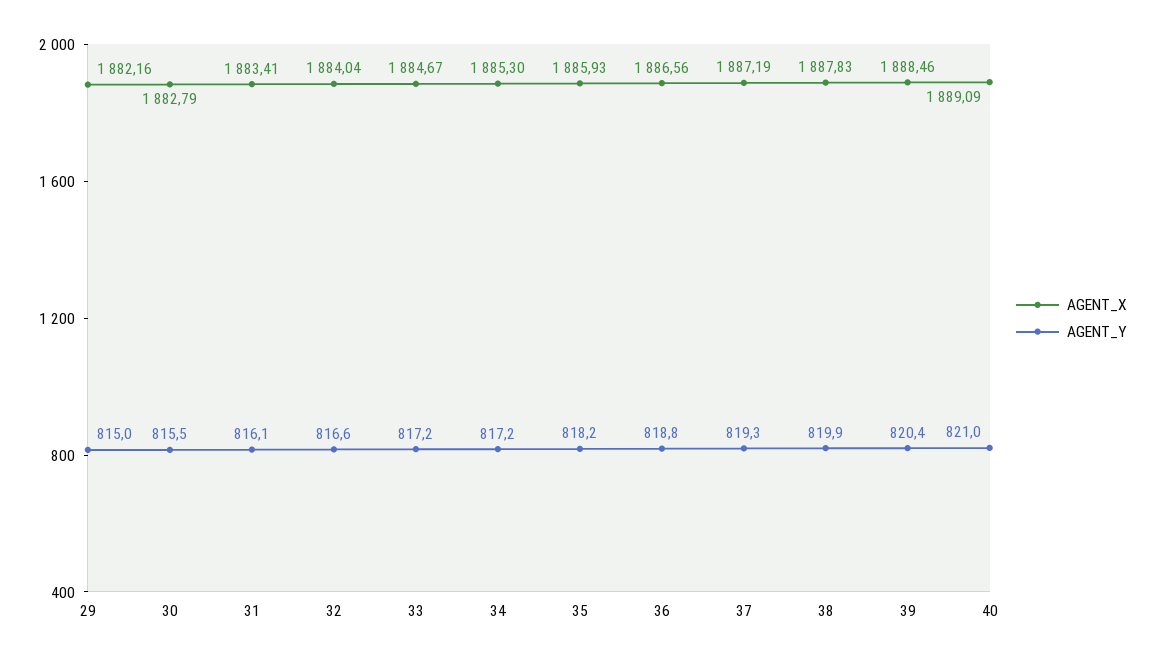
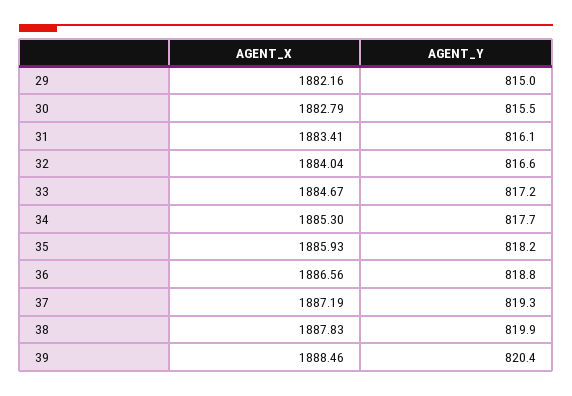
AGENT_Y, 34: 817.2 -> 817.7
AGENT_X, 40: 1889.09 -> none
AGENT_Y, 40: 821 -> none

